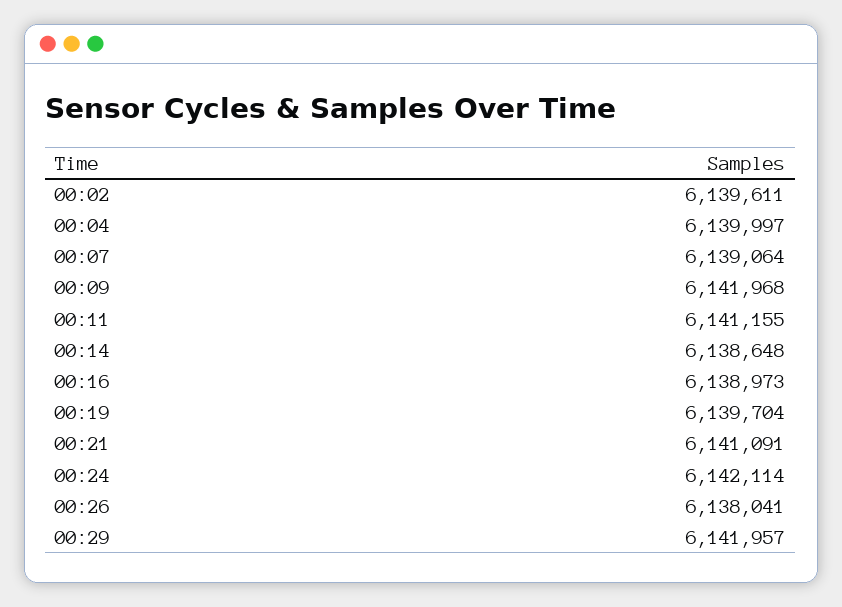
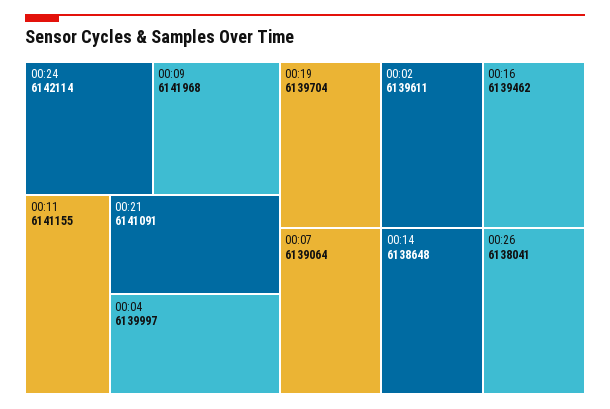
00:16: 6138973 -> 6139462
00:29: 6141957 -> none

